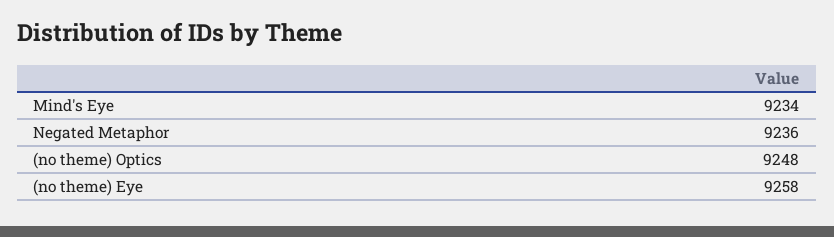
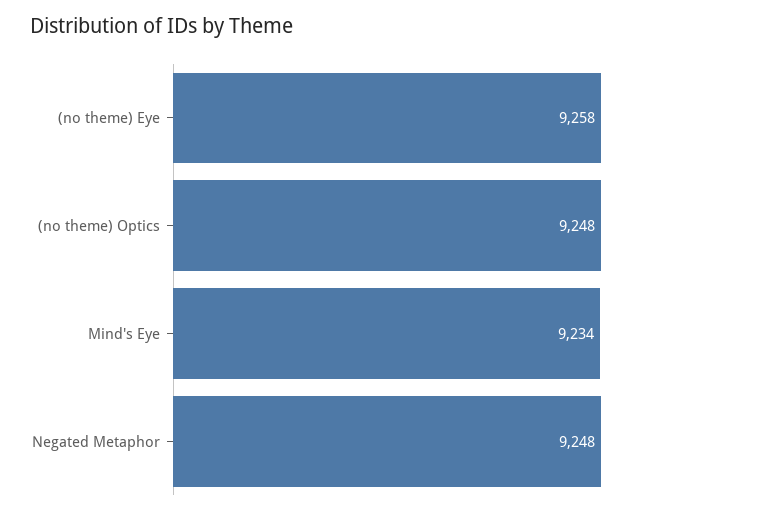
Negated Metaphor: 9236 -> 9248

